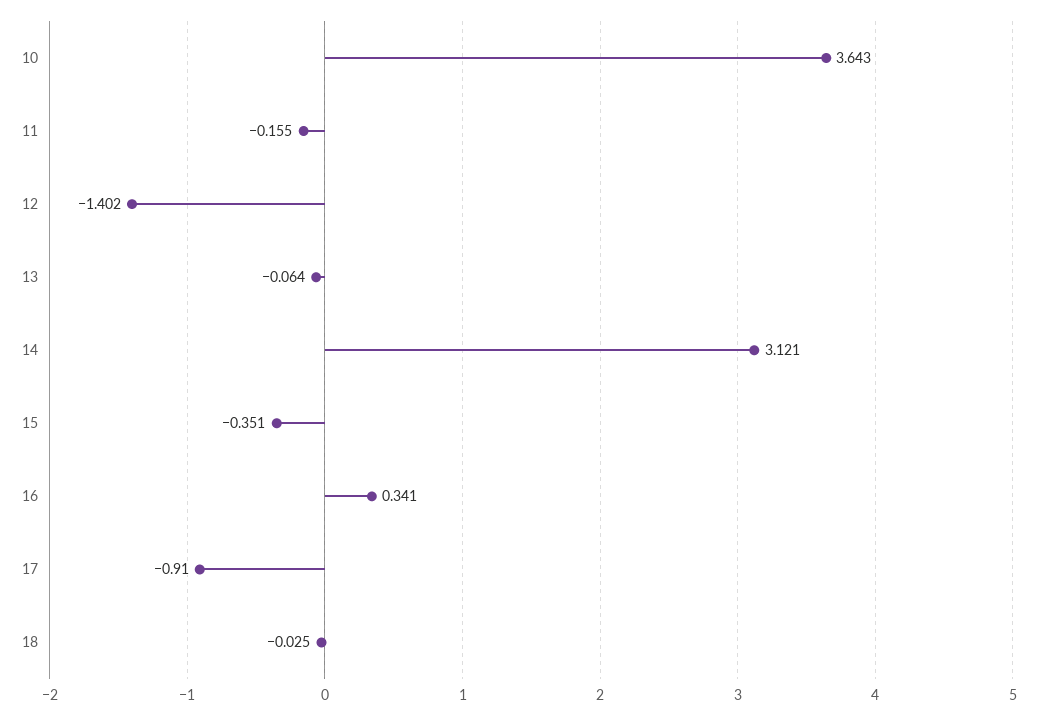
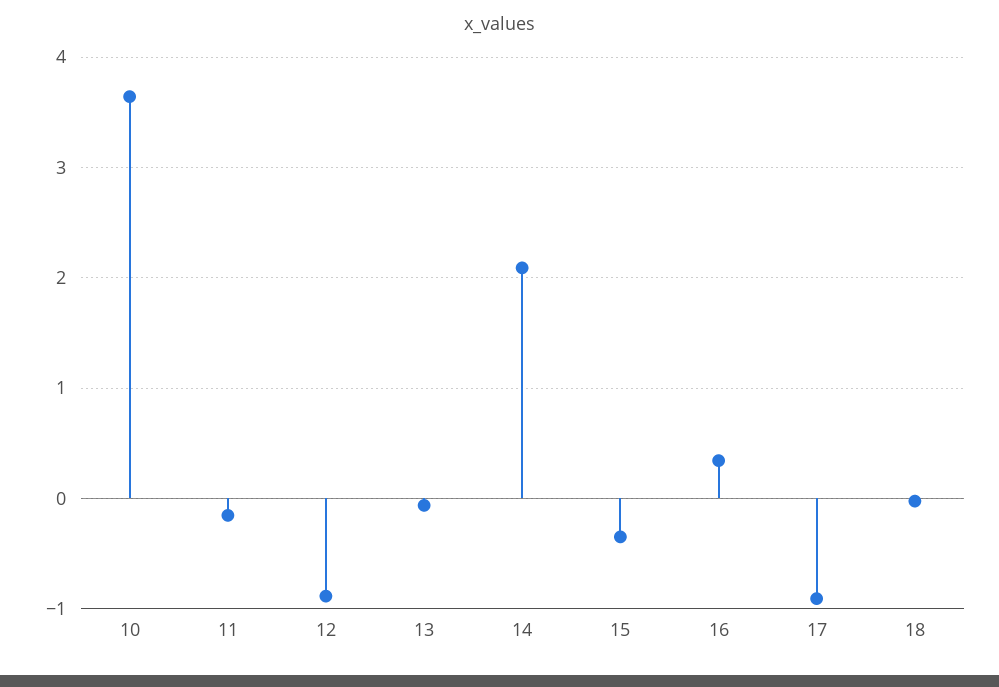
12: -1.402 -> -0.9
14: 3.121 -> 2.1

